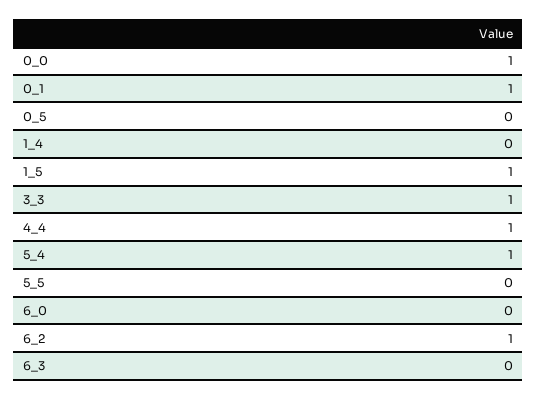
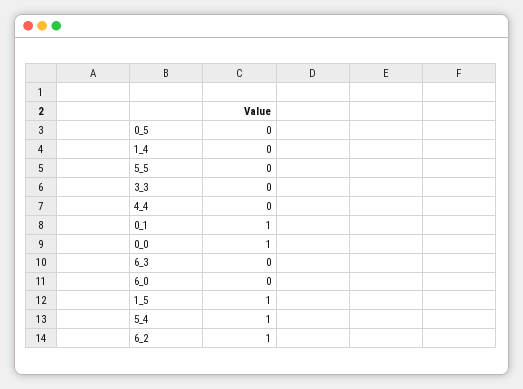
3_3: 1 -> 0
4_4: 1 -> 0

